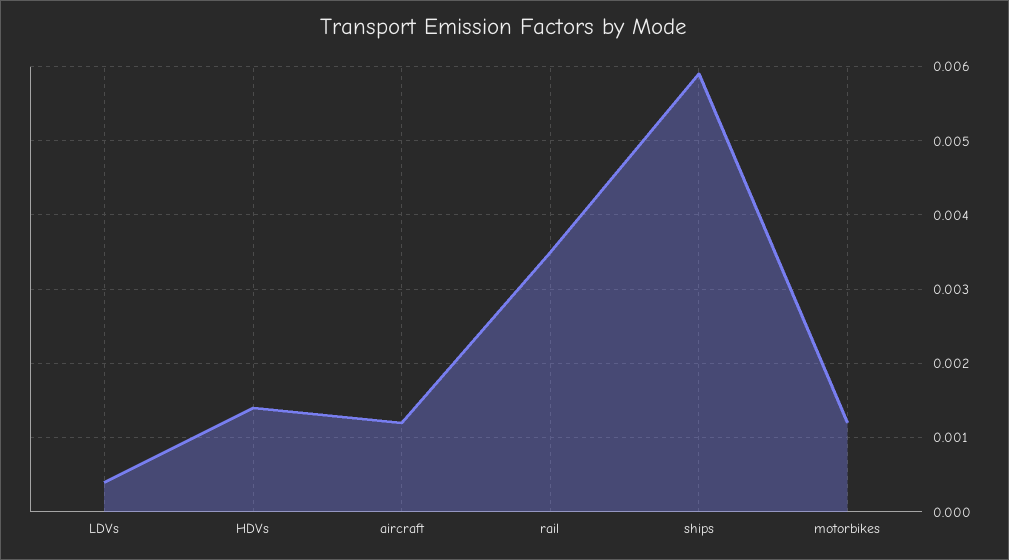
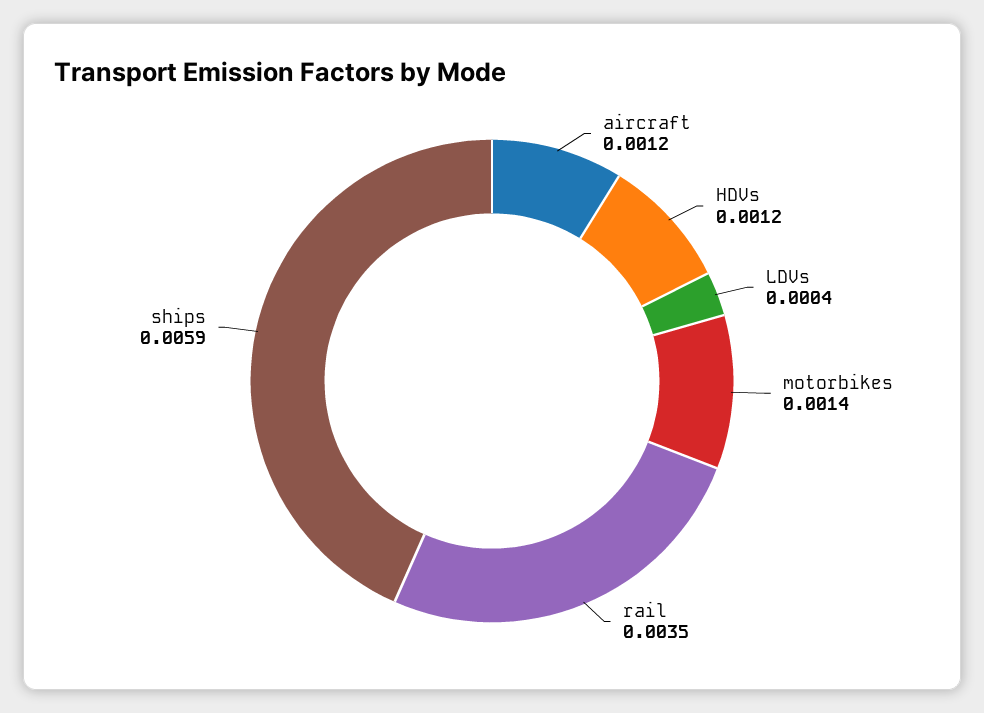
HDVs: 0.0014 -> 0.0012
motorbikes: 0.0012 -> 0.0014

